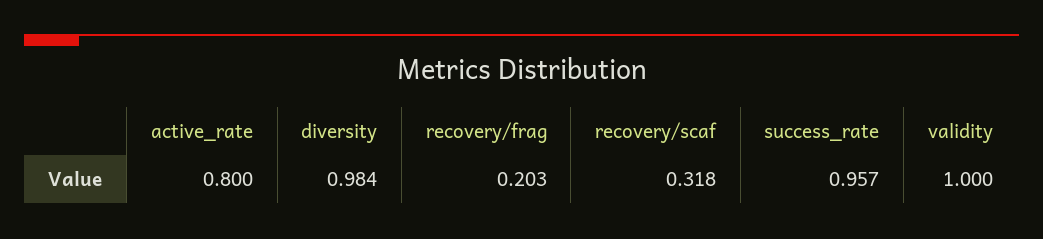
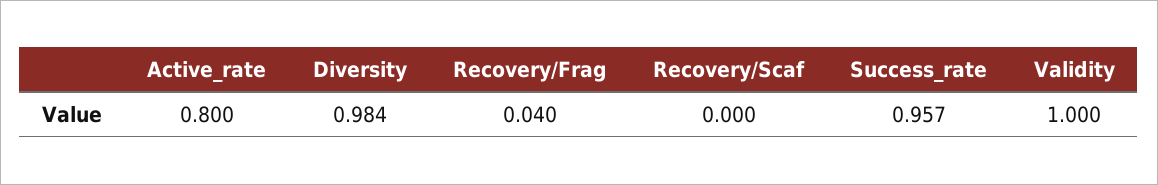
recovery/frag: 0.203 -> 0.04
recovery/scaf: 0.318 -> 0

